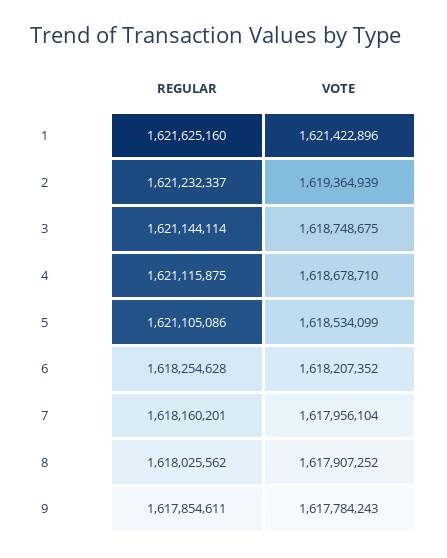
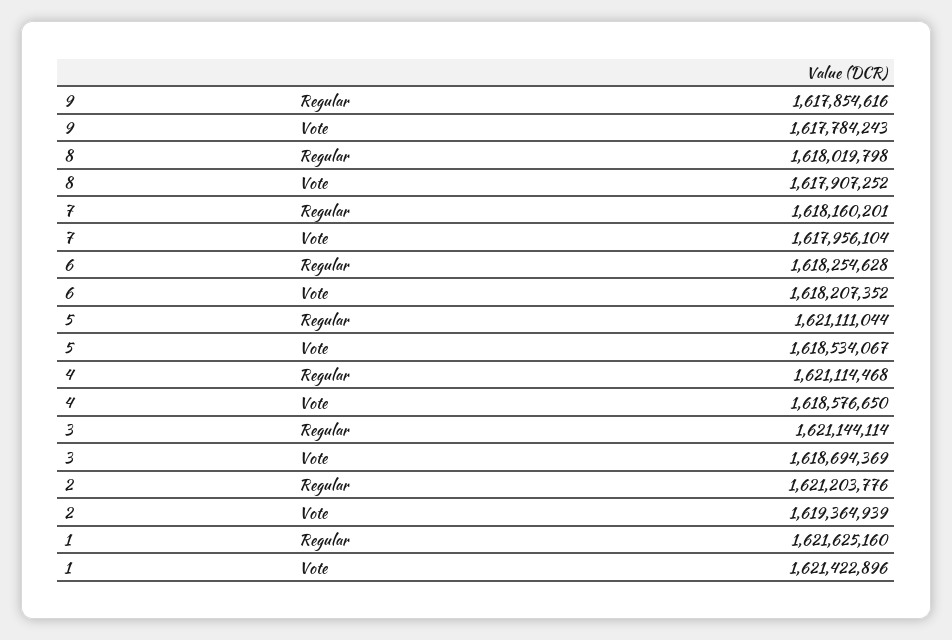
REGULAR, 2: 1621232337 -> 1621203776
VOTE, 3: 1618748675 -> 1618694369
REGULAR, 4: 1621115875 -> 1621114468
VOTE, 4: 1618678710 -> 1618576650
REGULAR, 5: 1621105086 -> 1621111044
VOTE, 5: 1618534099 -> 1618534067
REGULAR, 8: 1618025562 -> 1618019798
REGULAR, 9: 1617854611 -> 1617854616

